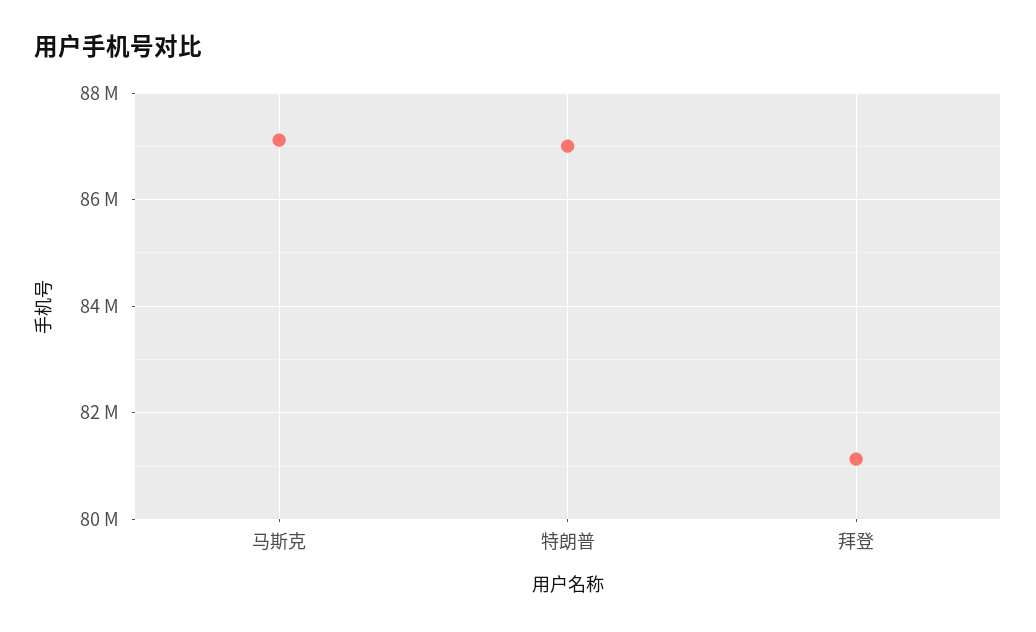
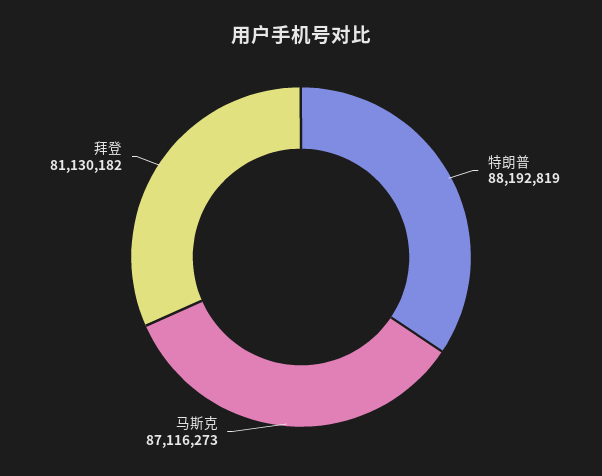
特朗普: 87000000 -> 88192819

